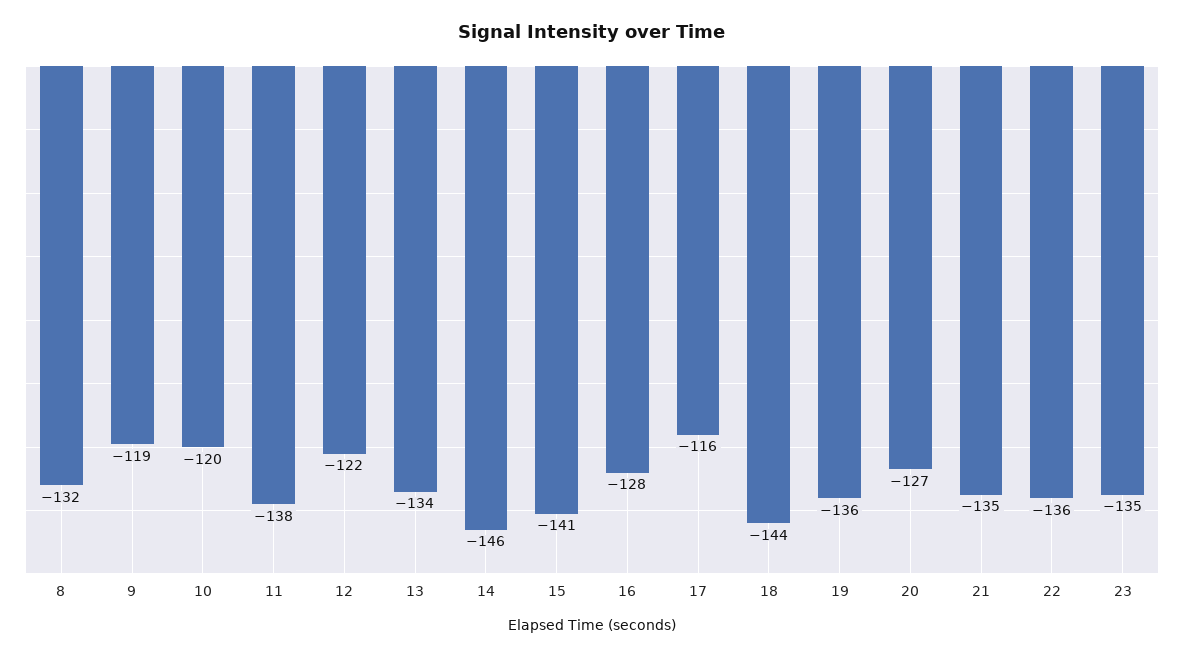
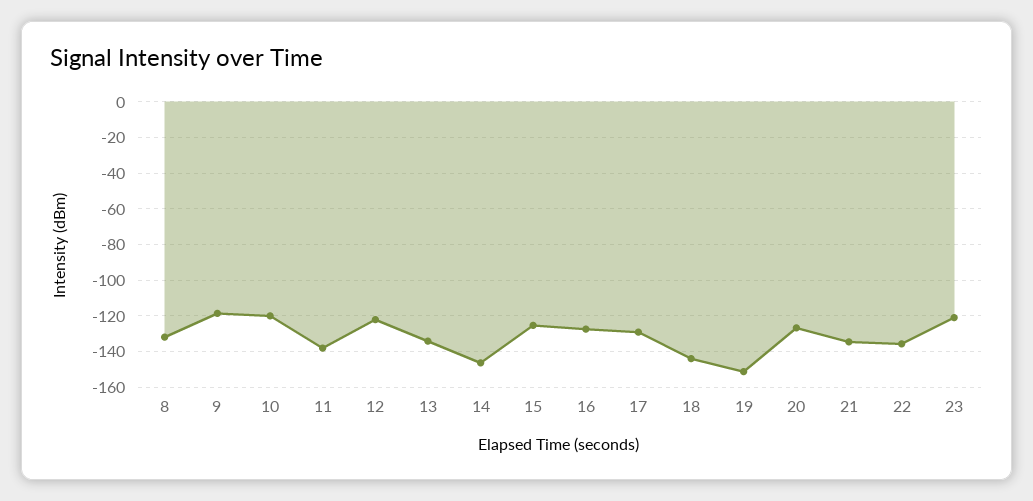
15: -141 -> -125
17: -116 -> -130
19: -136 -> -150
23: -135 -> -120

